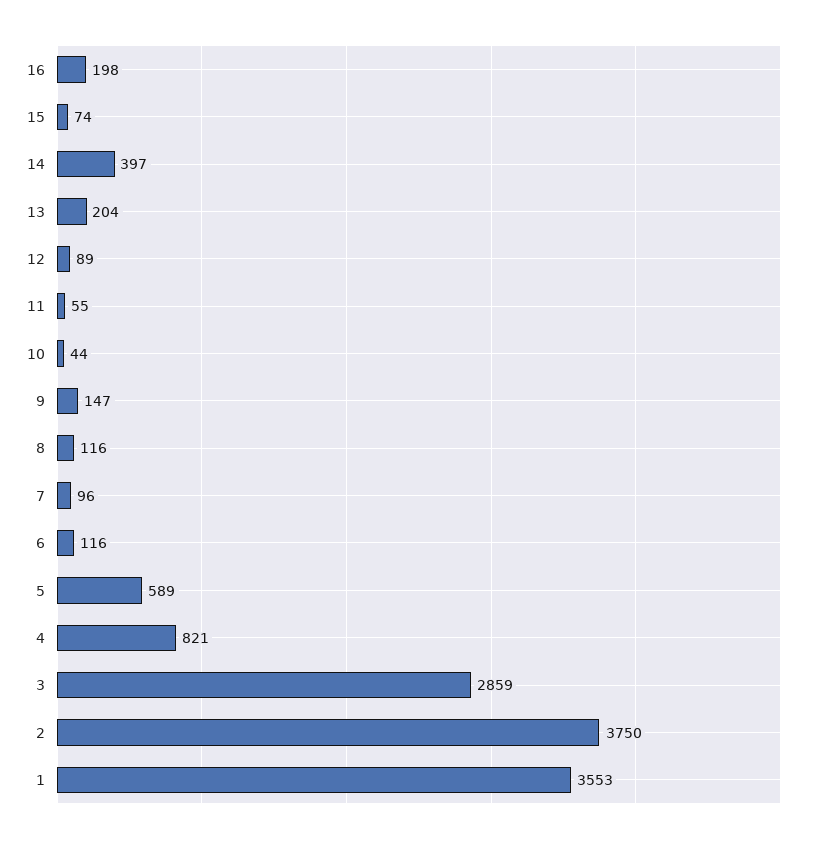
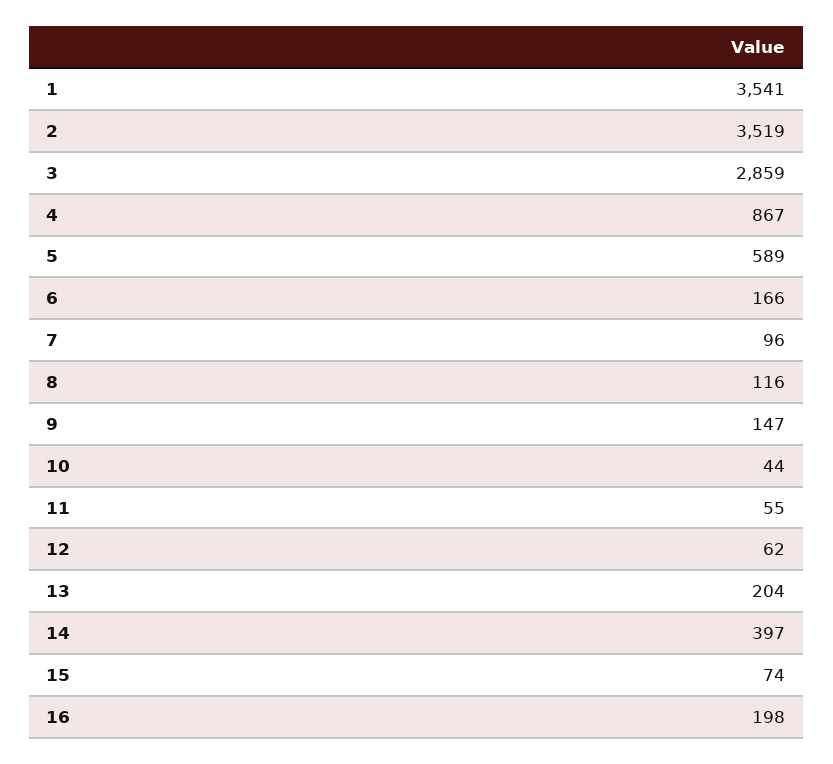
12: 89 -> 62
6: 116 -> 166
4: 821 -> 867
2: 3750 -> 3519
1: 3553 -> 3541

